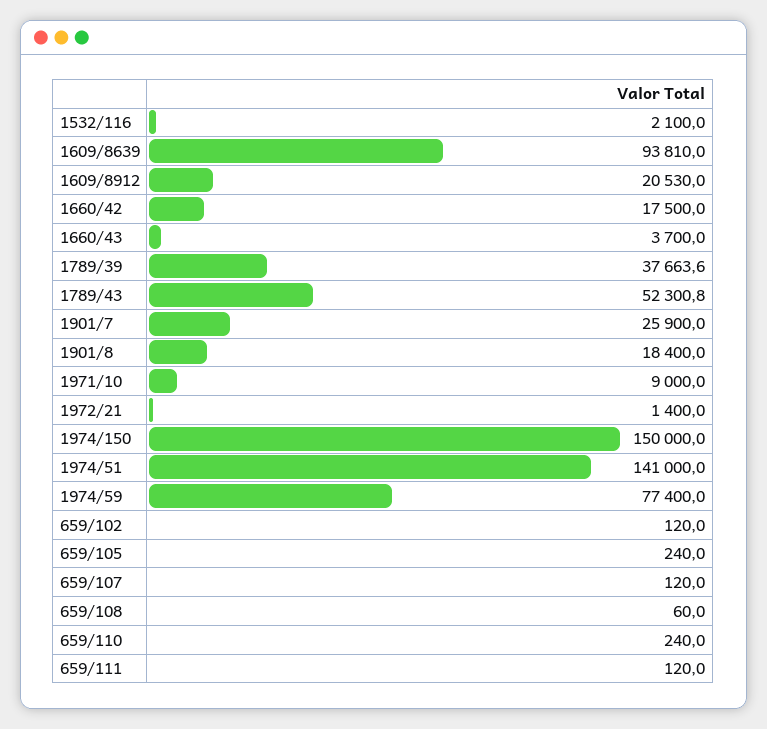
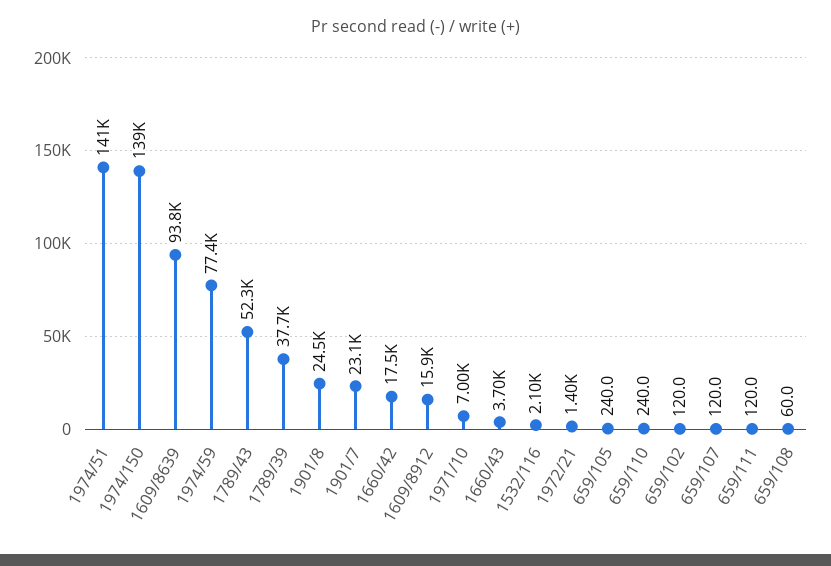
1609/8912: 20530 -> 15900
1901/7: 25900 -> 23100
1901/8: 18400 -> 24500
1971/10: 9000 -> 7000
1974/150: 150000 -> 139000

